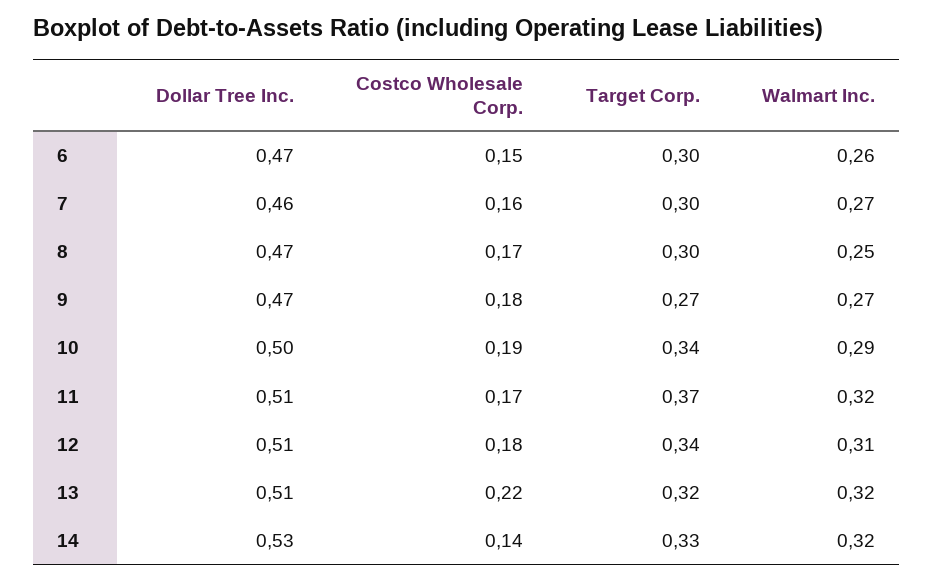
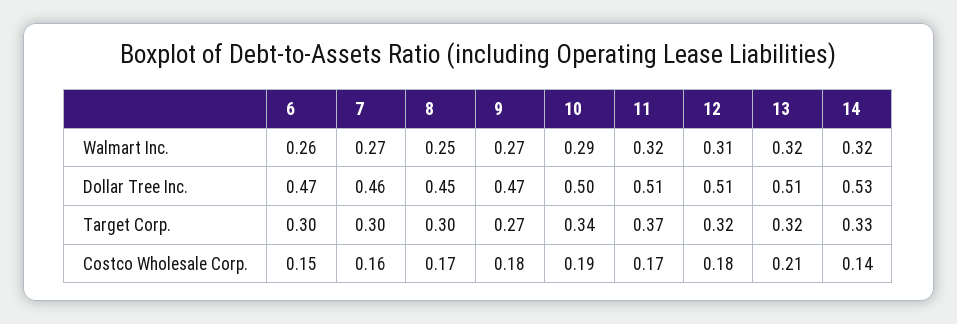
Dollar Tree Inc., 8: 0.47 -> 0.45
Target Corp., 12: 0.34 -> 0.32
Costco Wholesale Corp., 13: 0.22 -> 0.21

